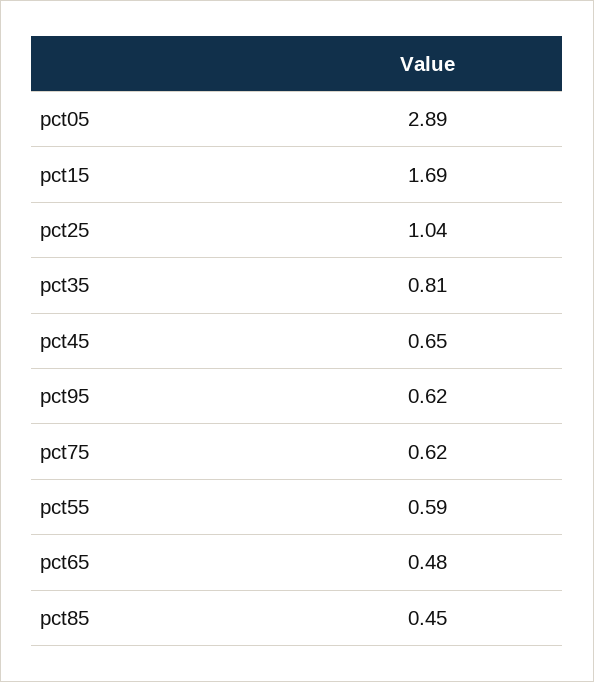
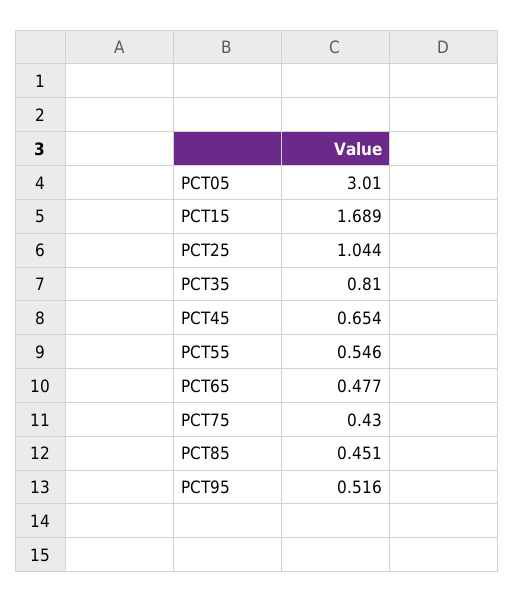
pct05: 2.89 -> 3.01
pct95: 0.62 -> 0.516
pct75: 0.62 -> 0.43
pct55: 0.59 -> 0.546

